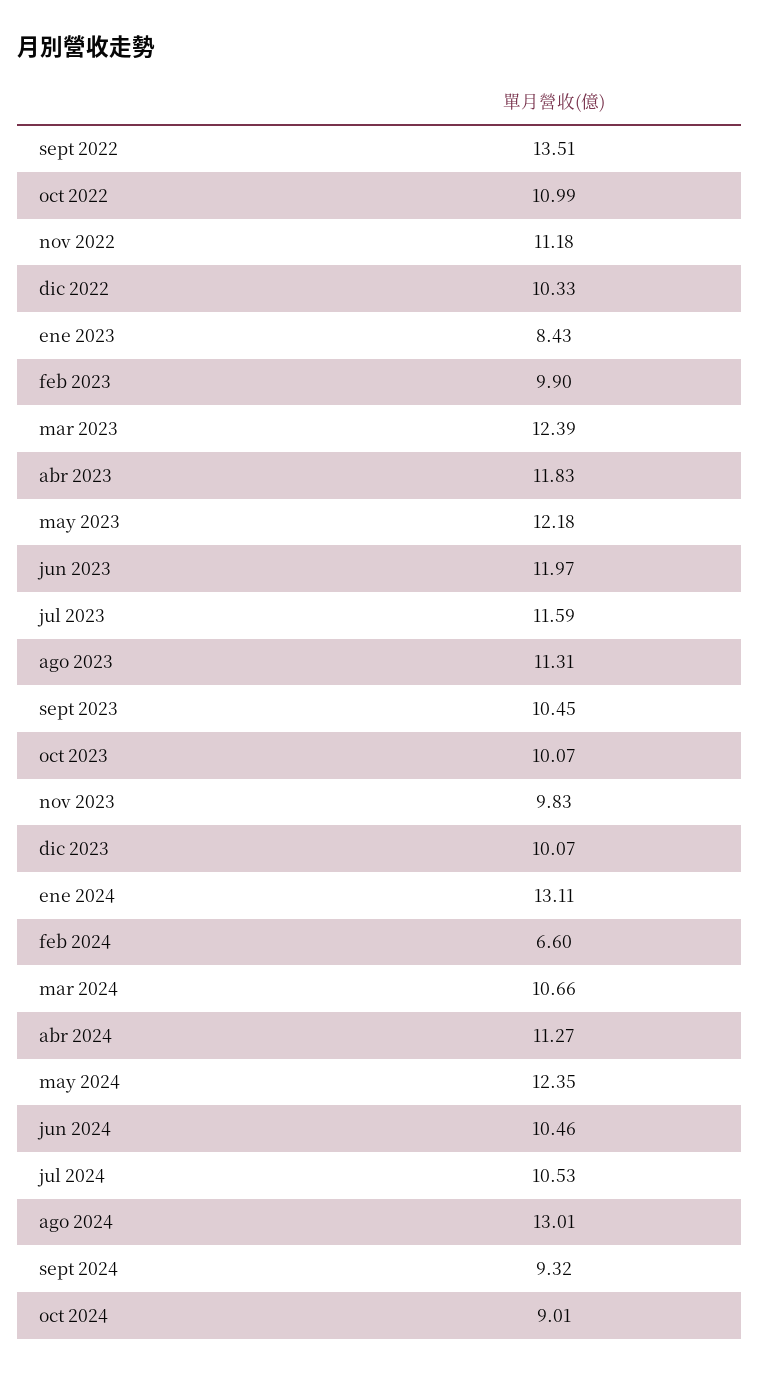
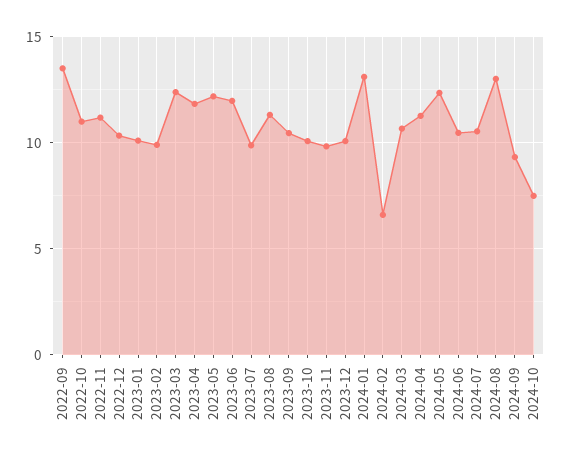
ene 2023: 8.43 -> 10
jul 2023: 11.59 -> 10
oct 2024: 9.01 -> 7.5

